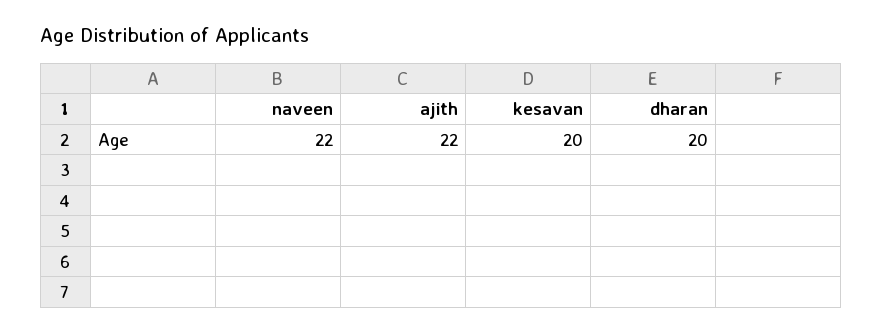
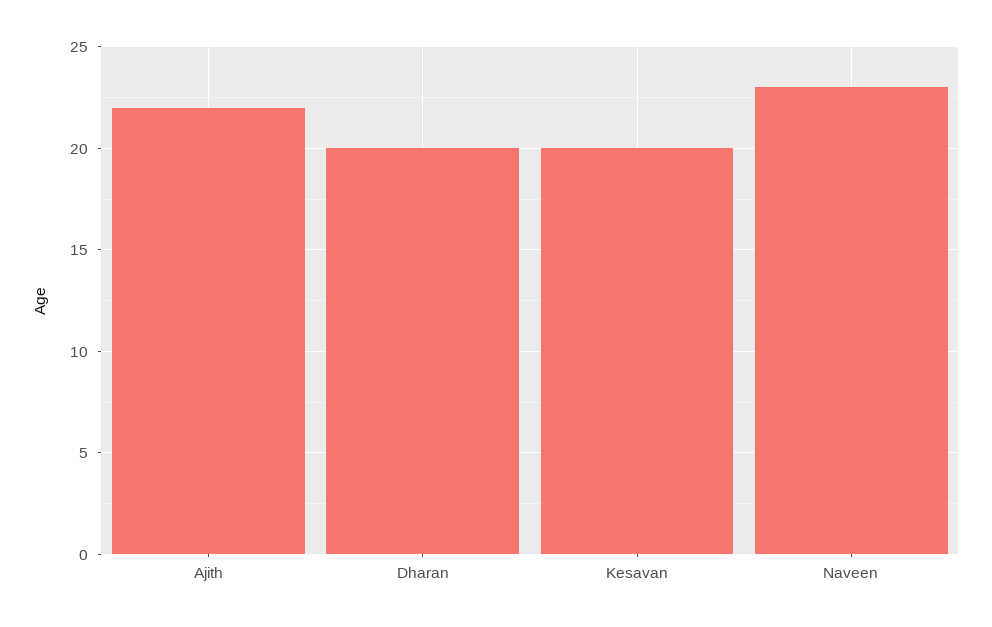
naveen: 22 -> 23

